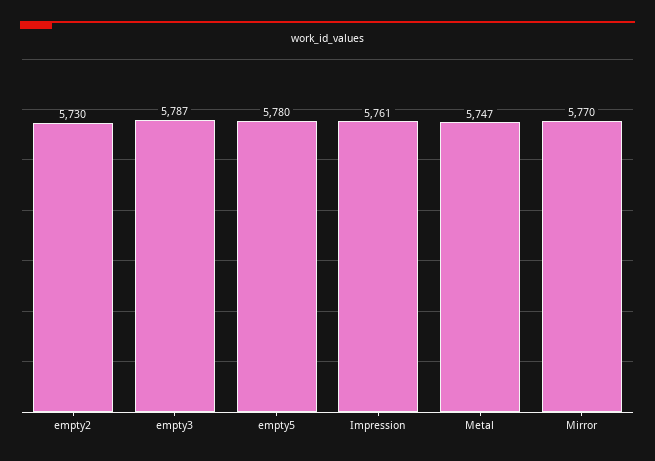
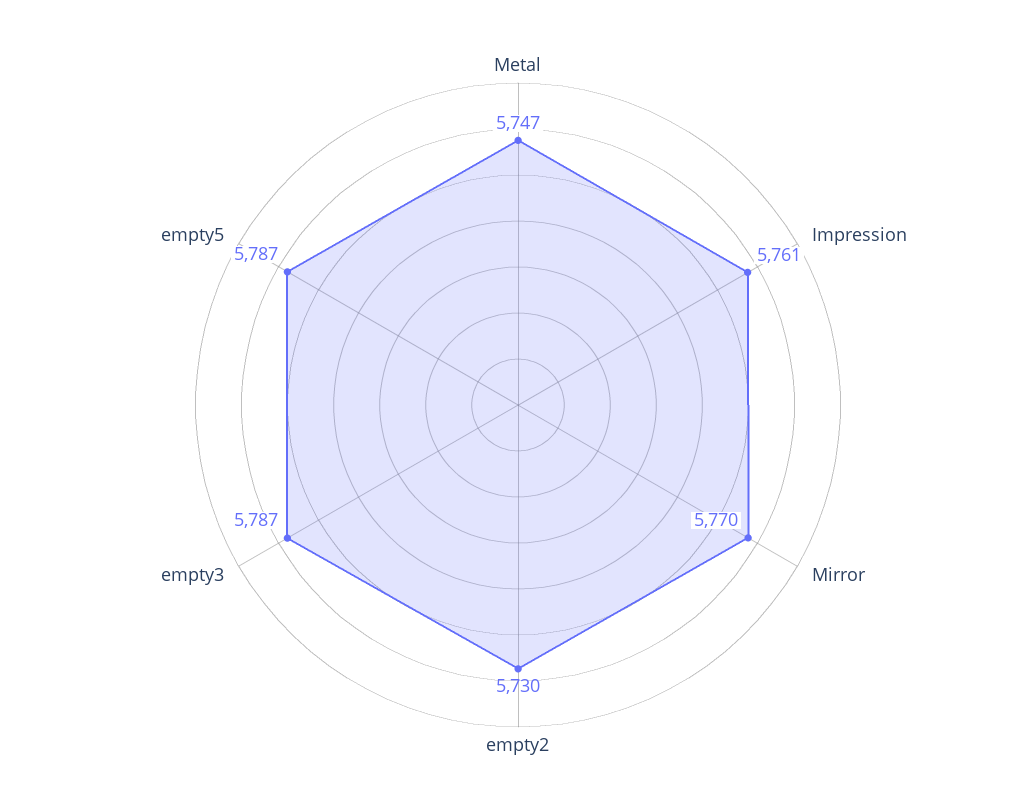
empty5: 5780 -> 5787

